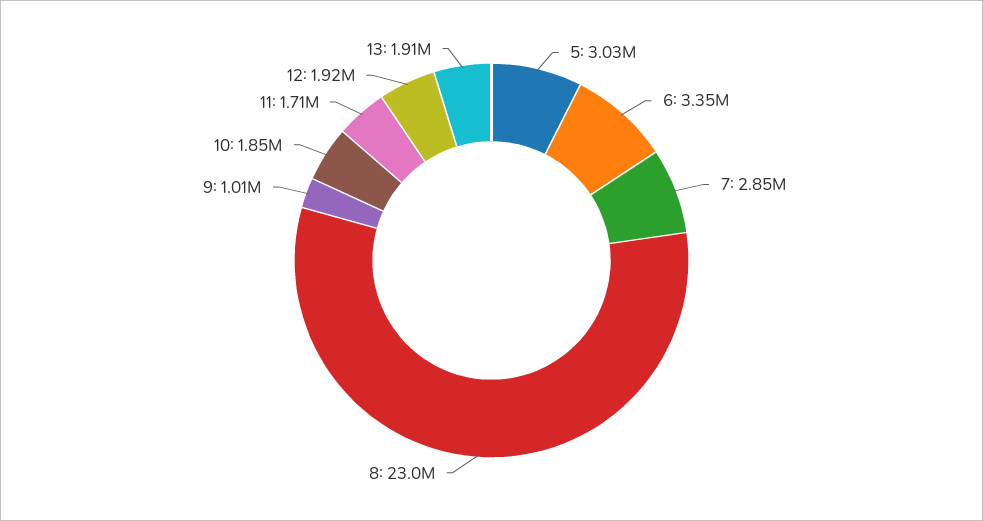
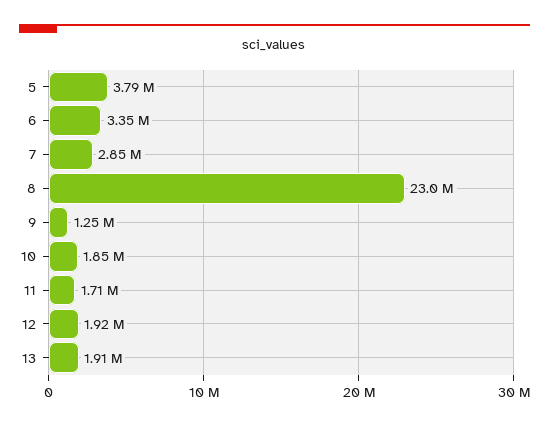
5: 3030000 -> 3790000
9: 1010000 -> 1250000

